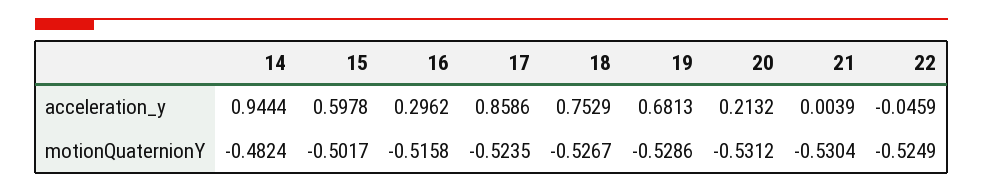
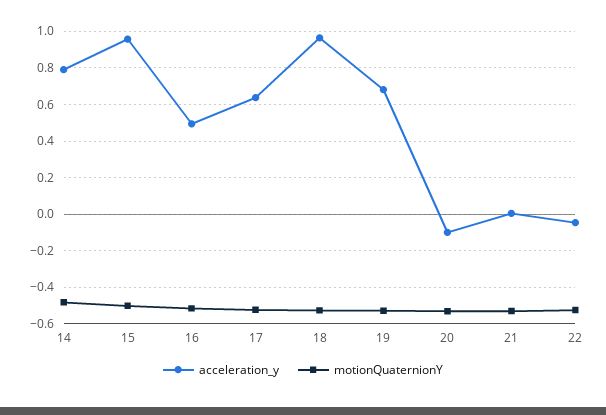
acceleration_y, 14: 0.9444 -> 0.8
acceleration_y, 15: 0.5978 -> 0.95
acceleration_y, 16: 0.2962 -> 0.5
acceleration_y, 17: 0.8586 -> 0.65
acceleration_y, 18: 0.7529 -> 0.95
acceleration_y, 20: 0.2132 -> -0.1

